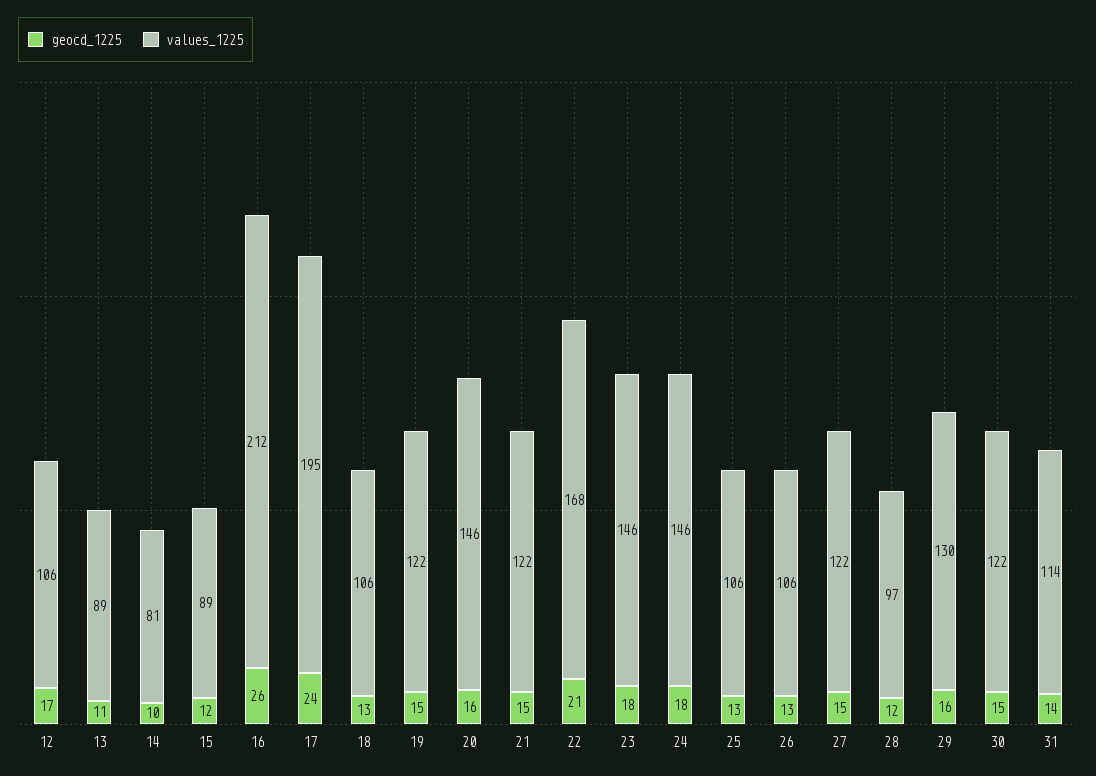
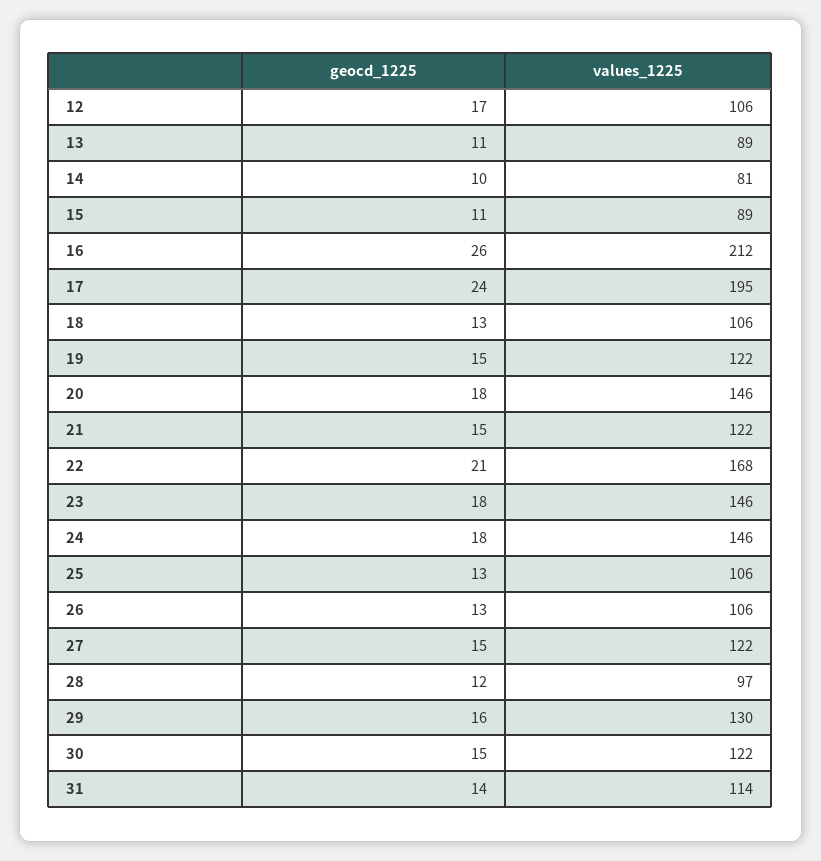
geocd_1225, 15: 12 -> 11
geocd_1225, 20: 16 -> 18

